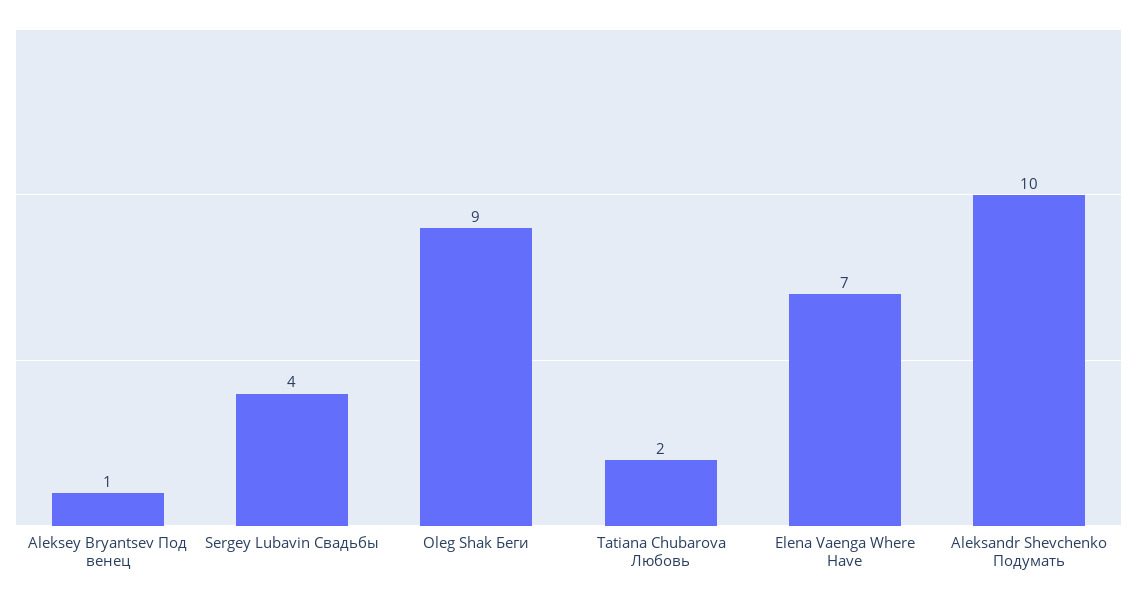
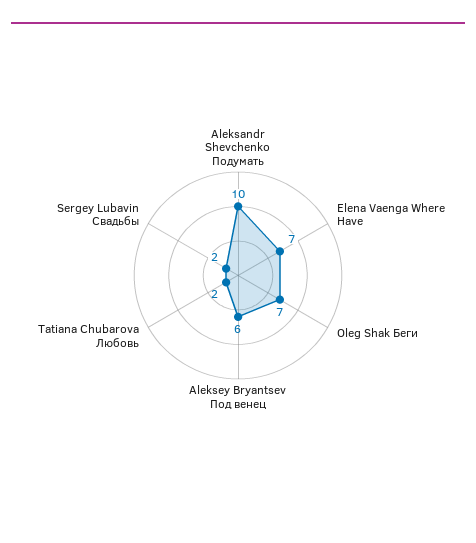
Aleksey Bryantsev Под венец: 1 -> 6
Sergey Lubavin Свадьбы: 4 -> 2
Oleg Shak Беги: 9 -> 7

